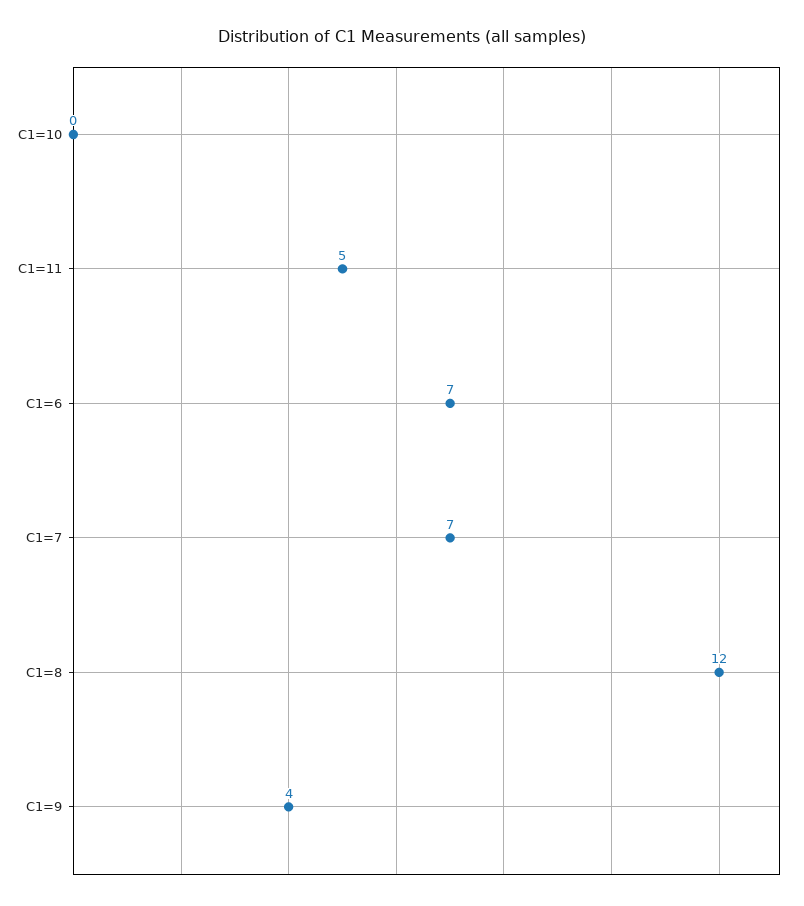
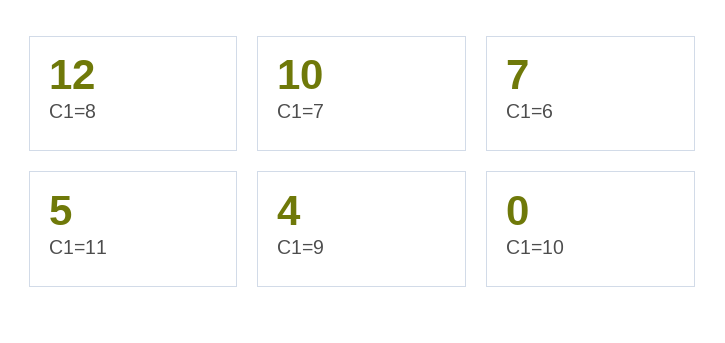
C1=7: 7 -> 10

